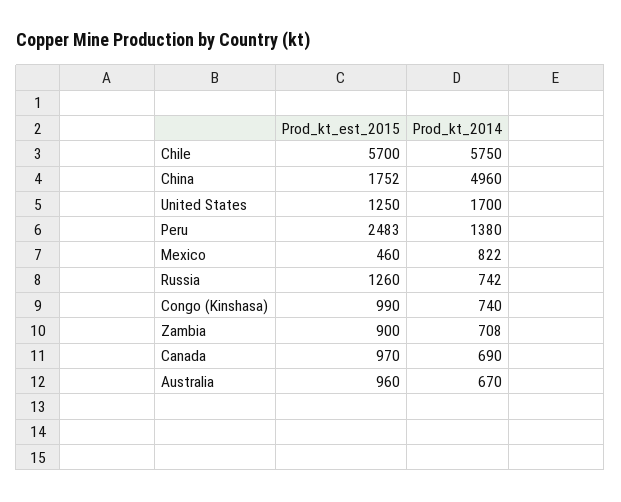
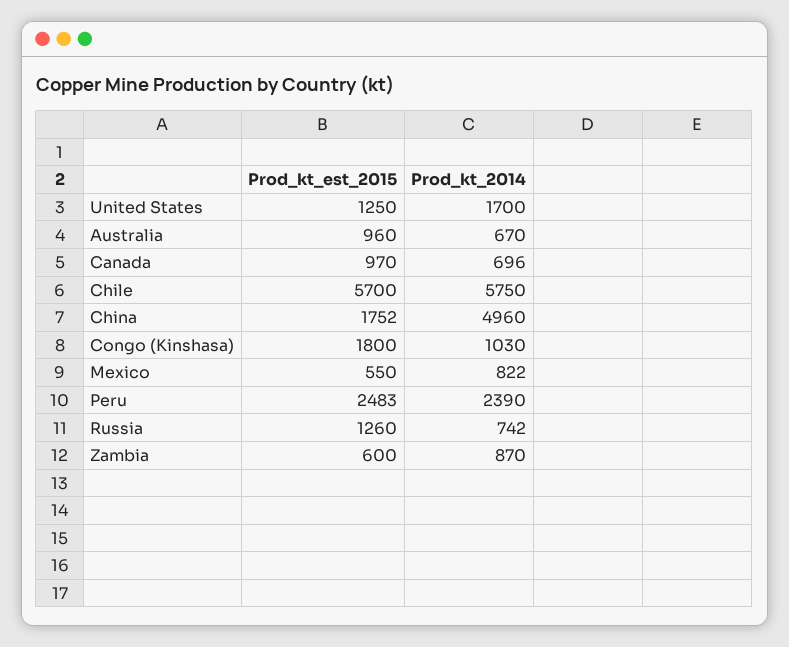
Prod_kt_2014, Peru: 1380 -> 2390
Prod_kt_est_2015, Mexico: 460 -> 550
Prod_kt_est_2015, Congo (Kinshasa): 990 -> 1800
Prod_kt_2014, Congo (Kinshasa): 740 -> 1030
Prod_kt_est_2015, Zambia: 900 -> 600
Prod_kt_2014, Zambia: 708 -> 870
Prod_kt_2014, Canada: 690 -> 696

